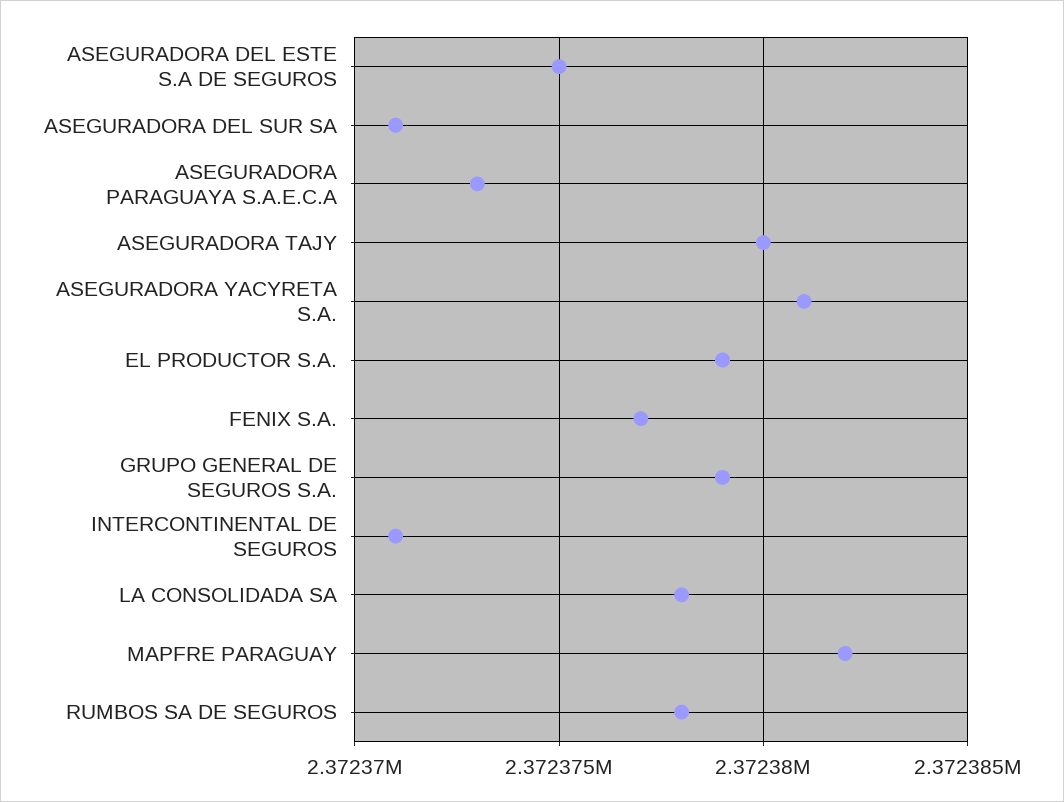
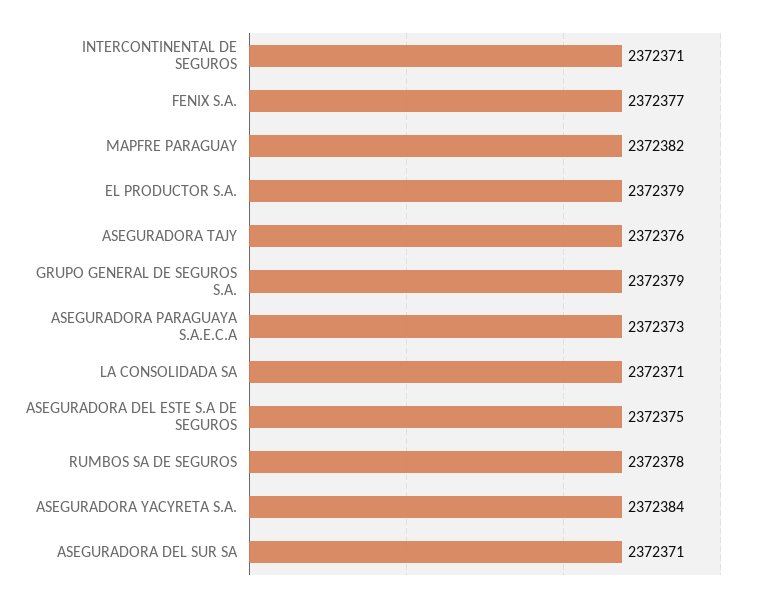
ASEGURADORA TAJY: 2372380 -> 2372376
ASEGURADORA YACYRETA S.A.: 2372381 -> 2372384
LA CONSOLIDADA SA: 2372378 -> 2372371

